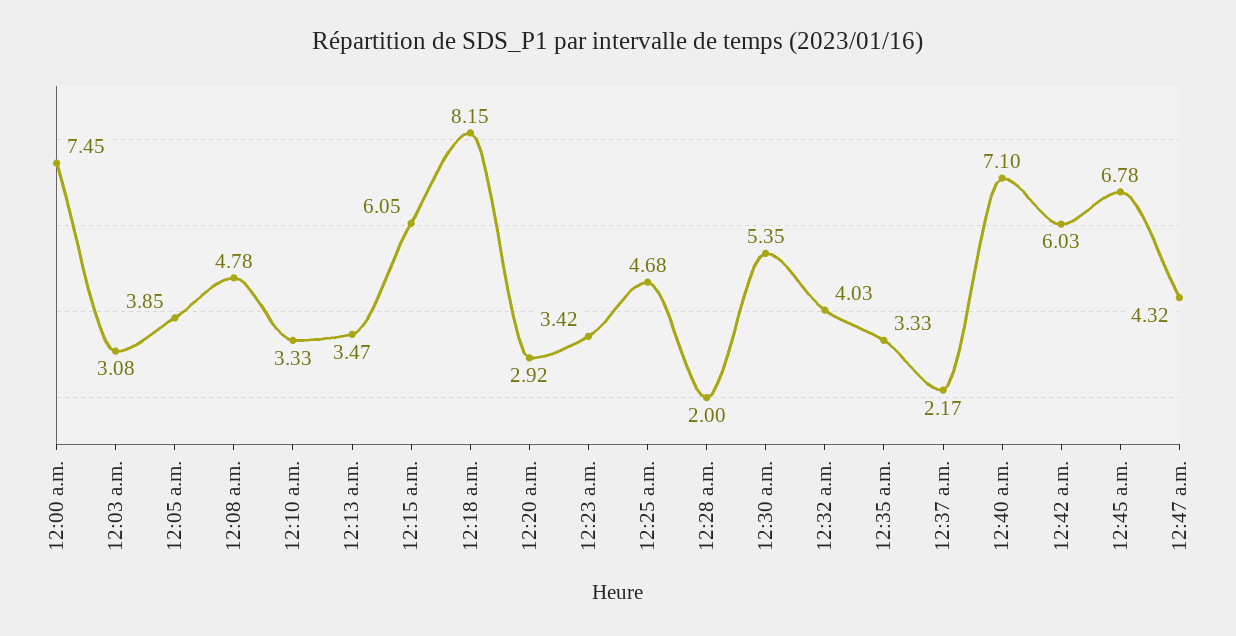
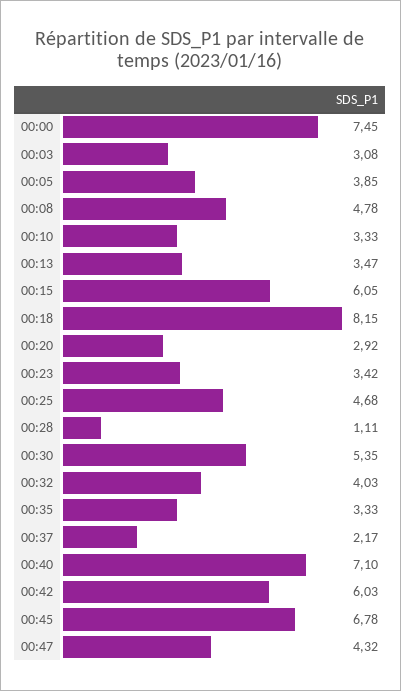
12:28 a.m.: 2 -> 1.11

